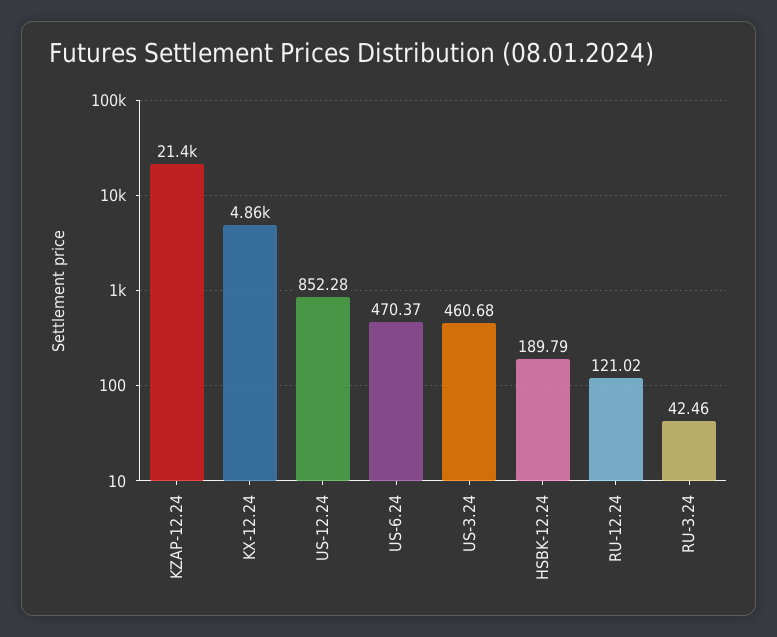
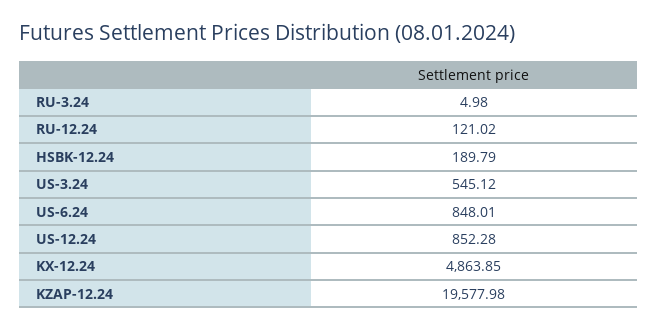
KZAP-12.24: 21400 -> 19577.98
US-6.24: 470.37 -> 848.01
US-3.24: 460.68 -> 545.12
RU-3.24: 42.46 -> 4.98

